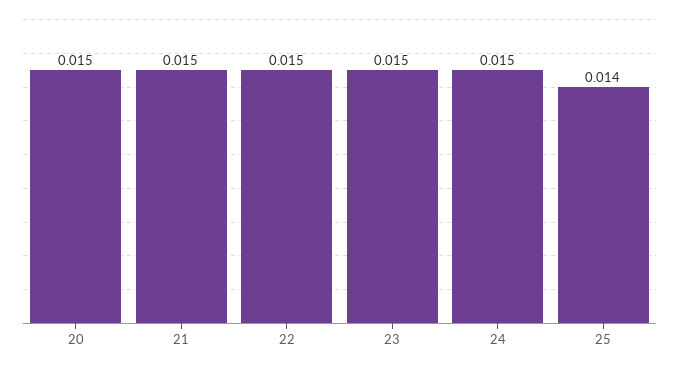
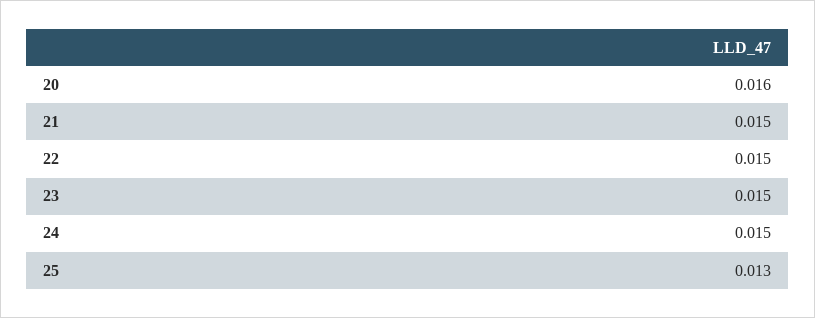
20: 0.015 -> 0.016
25: 0.014 -> 0.013

